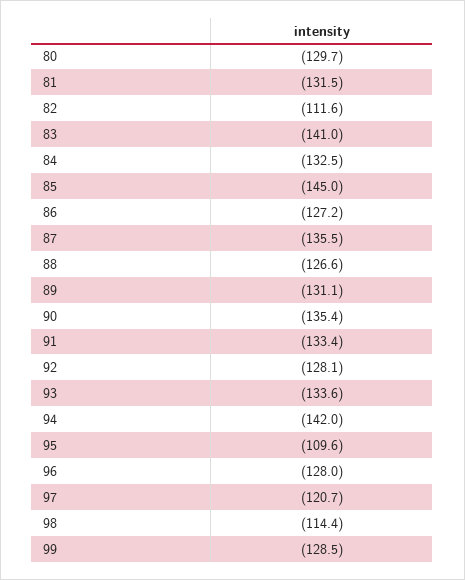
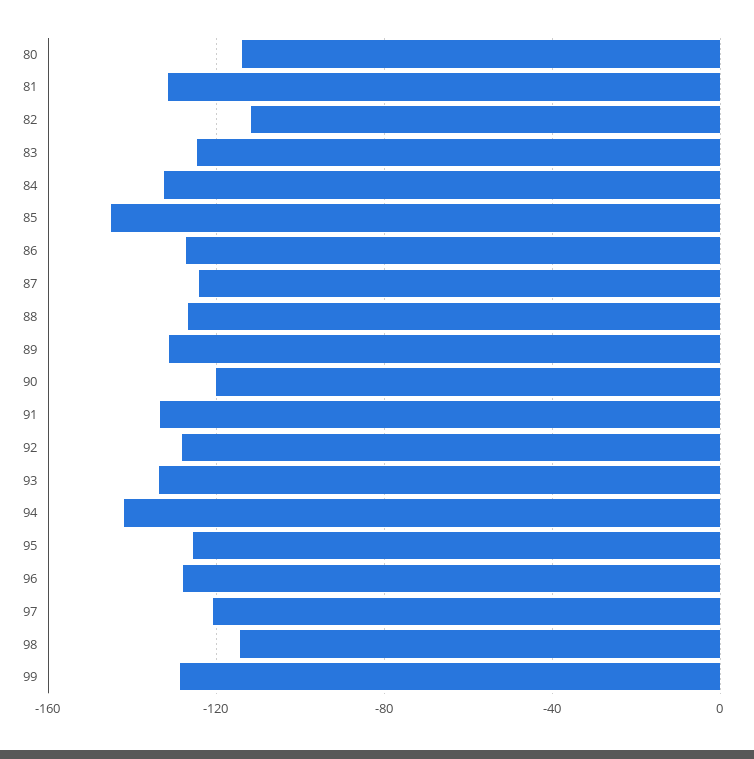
80: -129.7 -> -115
83: -141 -> -125
87: -135.5 -> -125
90: -135.4 -> -120
95: -109.6 -> -125

